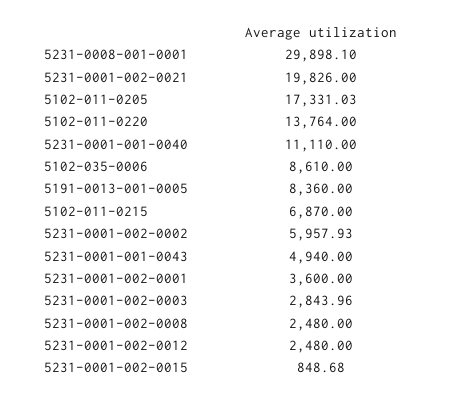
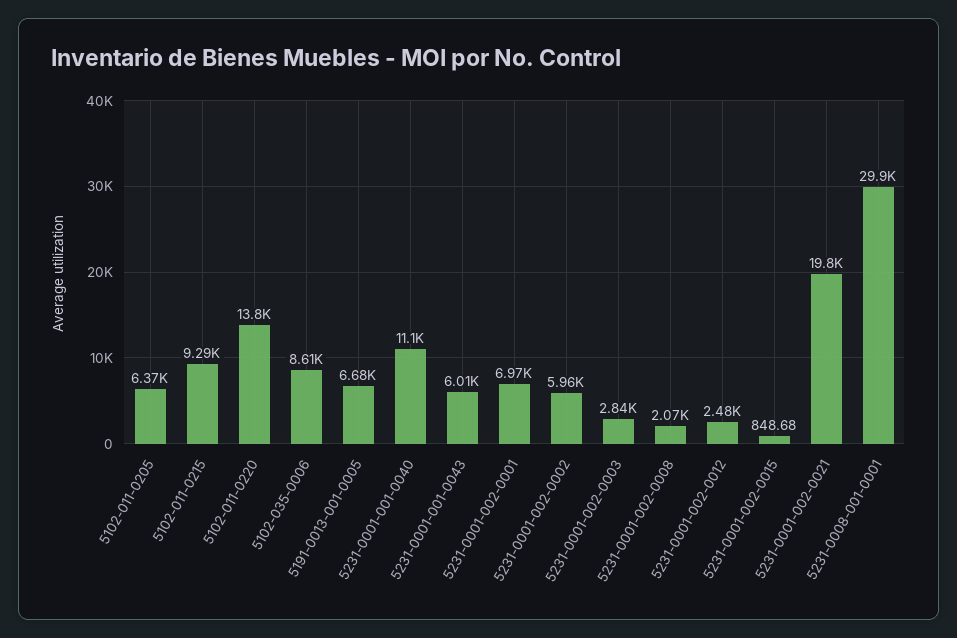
5102-011-0205: 17331.03 -> 6370
5191-0013-001-0005: 8360 -> 6680
5102-011-0215: 6870 -> 9290
5231-0001-001-0043: 4940 -> 6010
5231-0001-002-0001: 3600 -> 6970
5231-0001-002-0008: 2480 -> 2070

